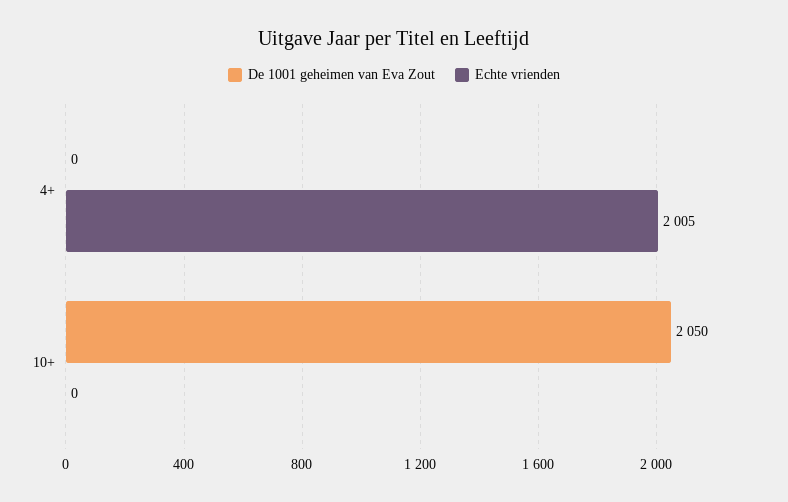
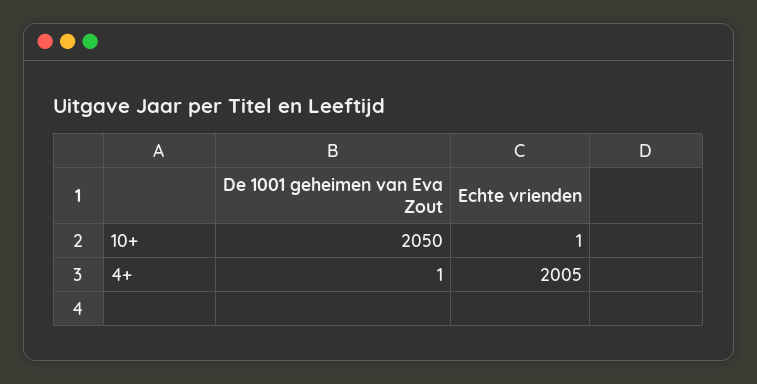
De 1001 geheimen van Eva Zout, 4+: 0 -> 1
Echte vrienden, 10+: 0 -> 1

